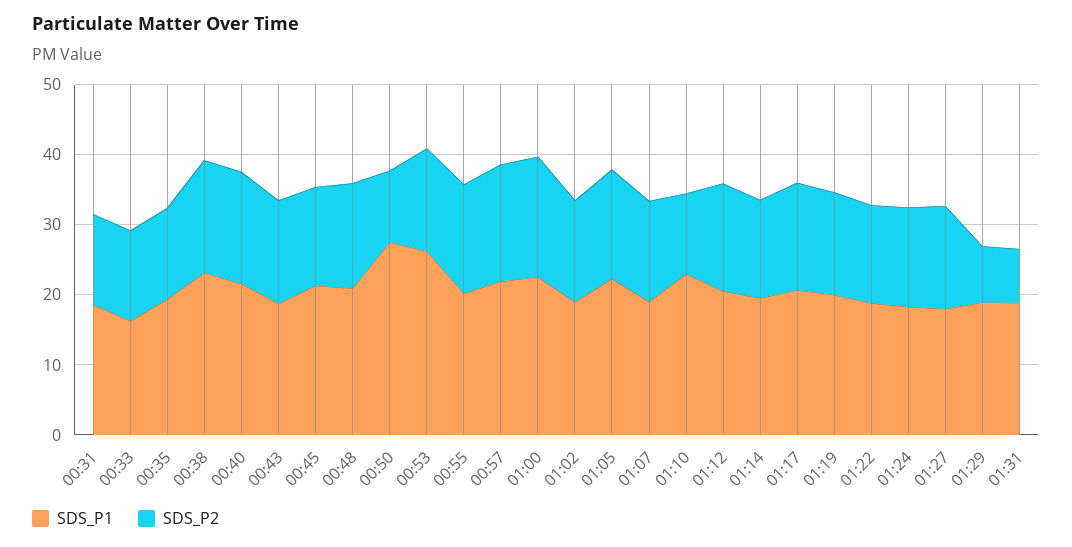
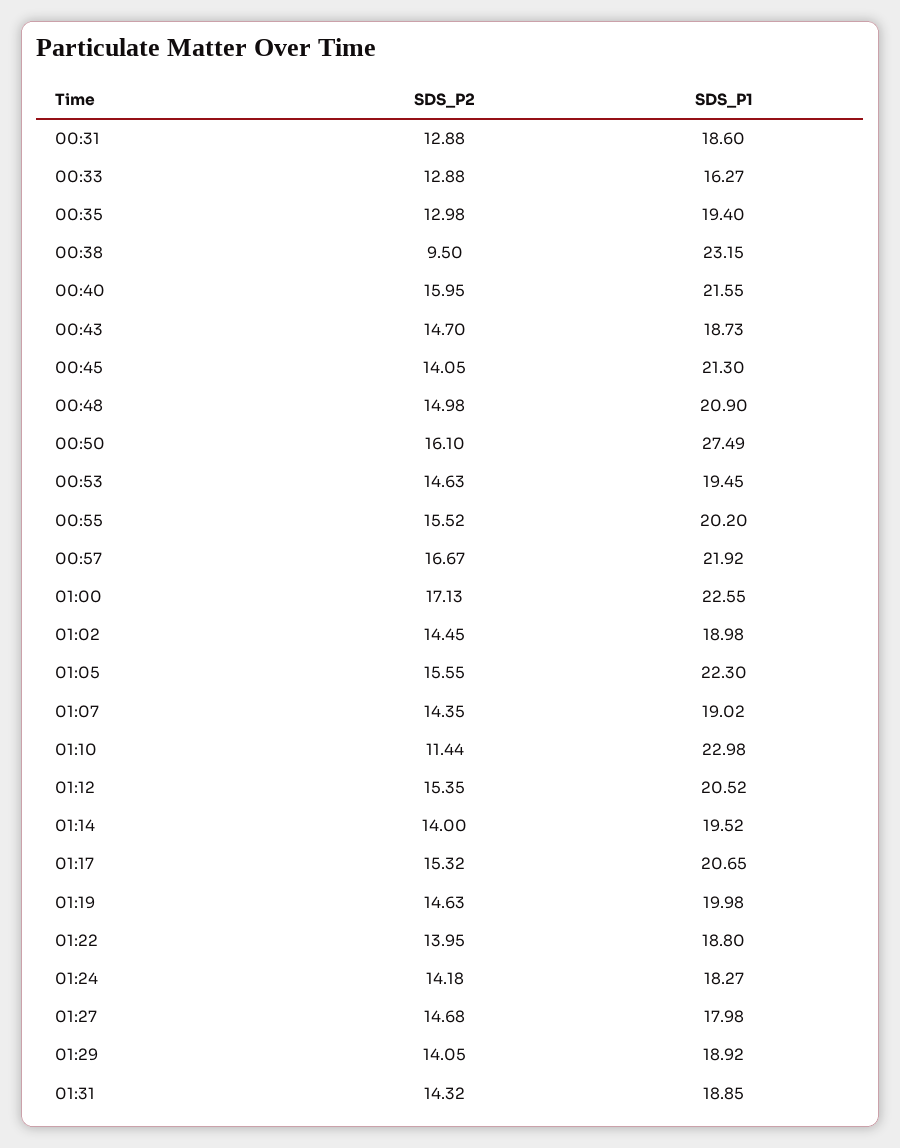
SDS_P2, 00:38: 16 -> 9.5
SDS_P2, 00:50: 10 -> 16.1
SDS_P1, 00:53: 26 -> 19.45
SDS_P2, 01:29: 8 -> 14.05
SDS_P2, 01:31: 8 -> 14.32

